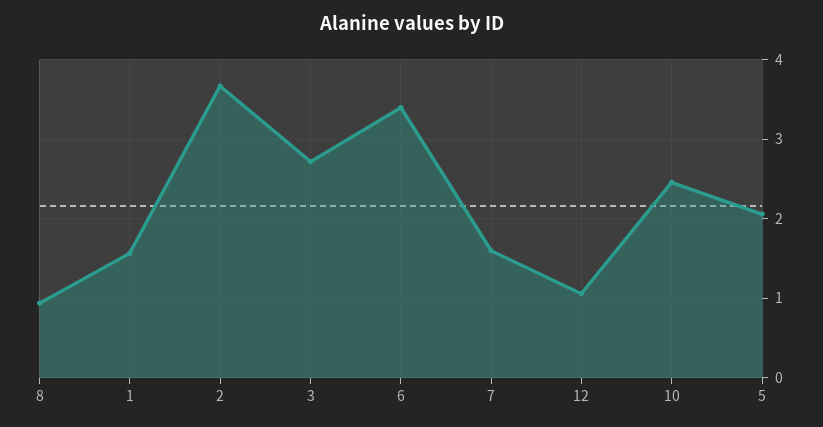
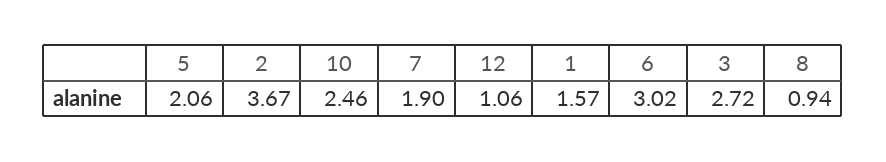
6: 3.4 -> 3.02
7: 1.6 -> 1.9

